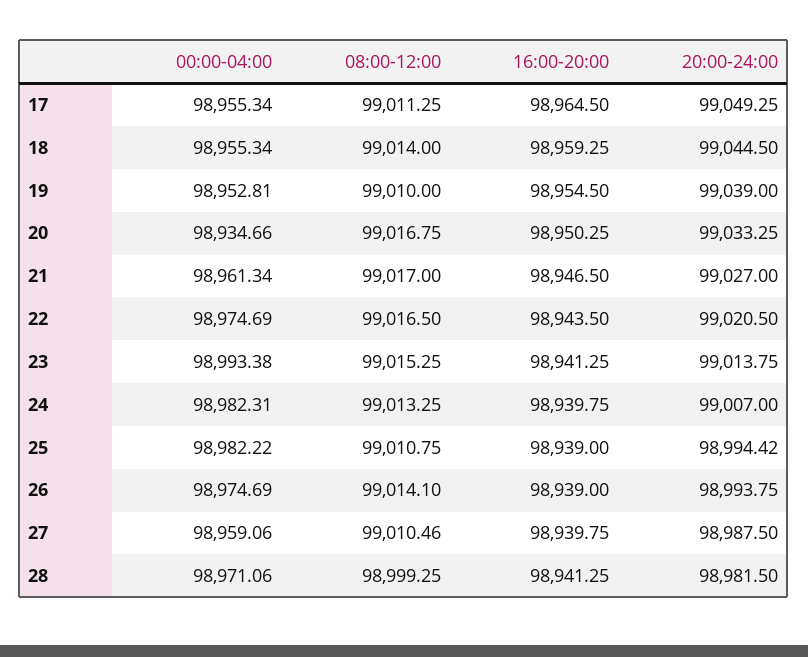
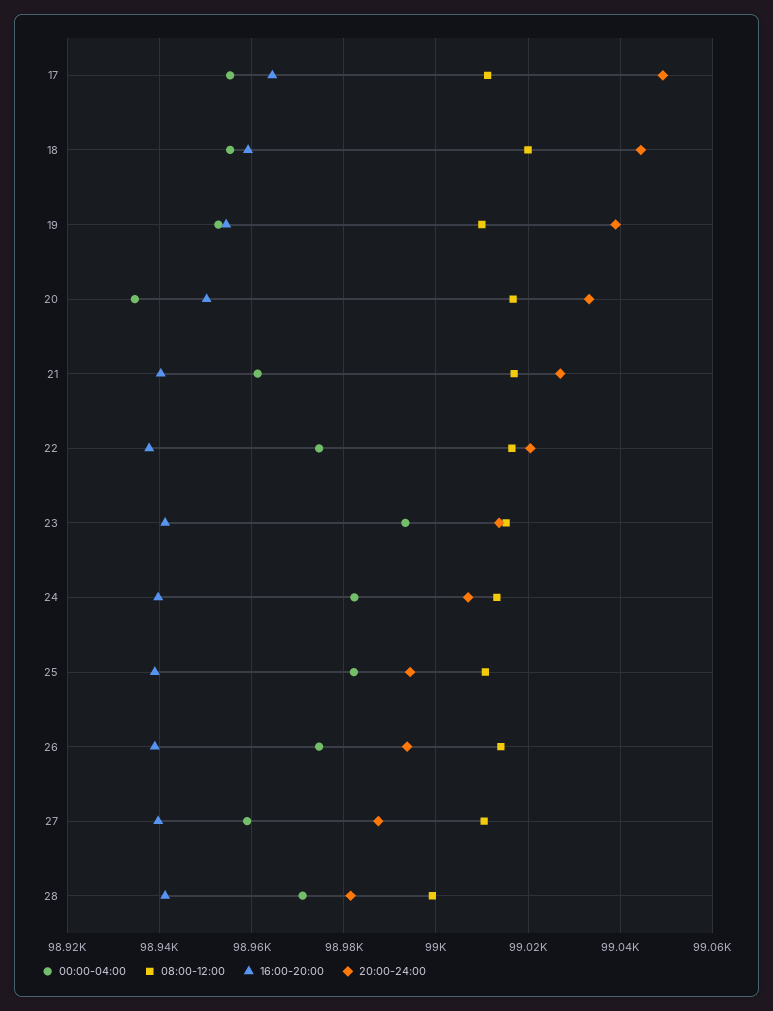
08:00-12:00, 18: 99014 -> 99020
16:00-20:00, 21: 98946.5 -> 98940
16:00-20:00, 22: 98943.5 -> 98938

